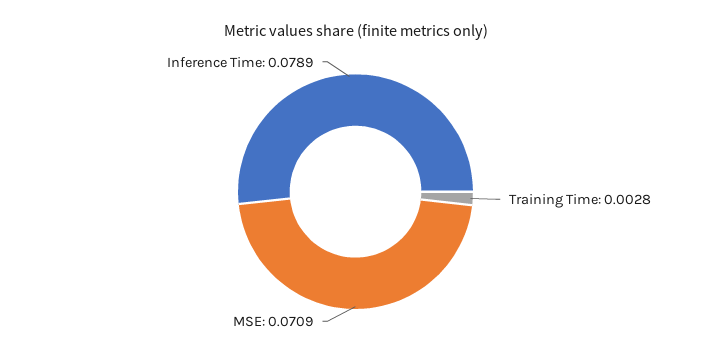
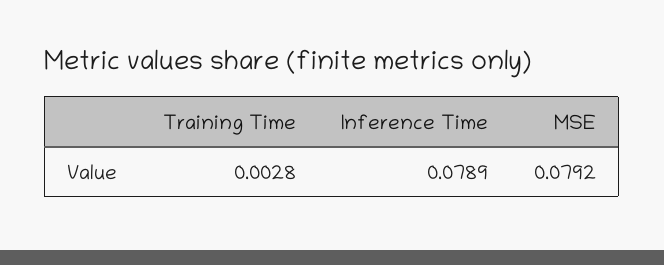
MSE: 0.0709 -> 0.0792

